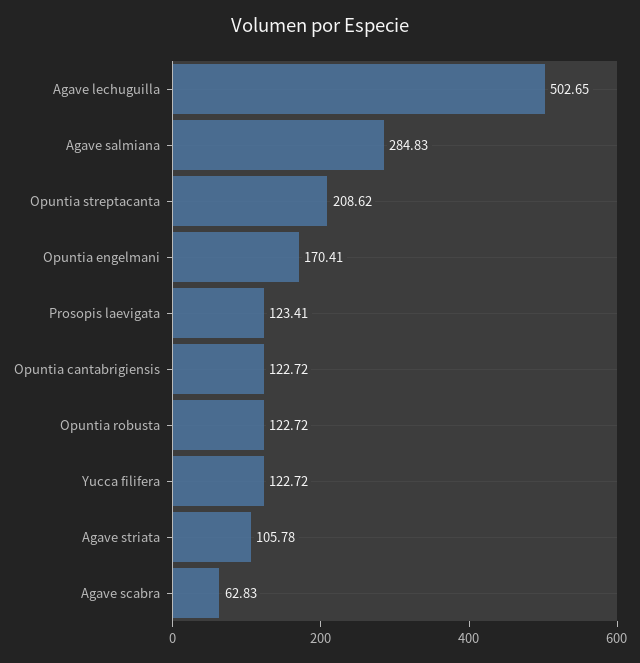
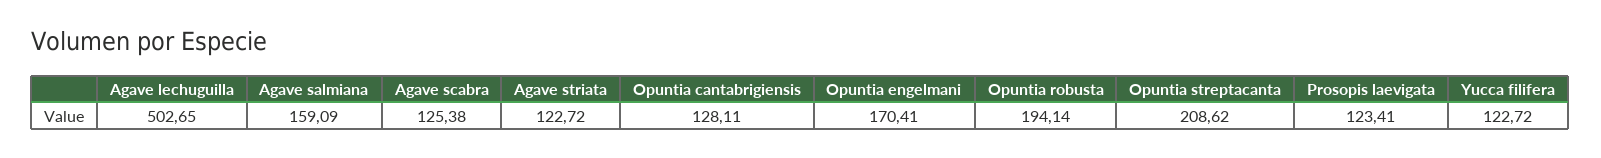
Agave salmiana: 284.83 -> 159.09
Opuntia cantabrigiensis: 122.72 -> 128.11
Opuntia robusta: 122.72 -> 194.14
Agave striata: 105.78 -> 122.72
Agave scabra: 62.83 -> 125.38

